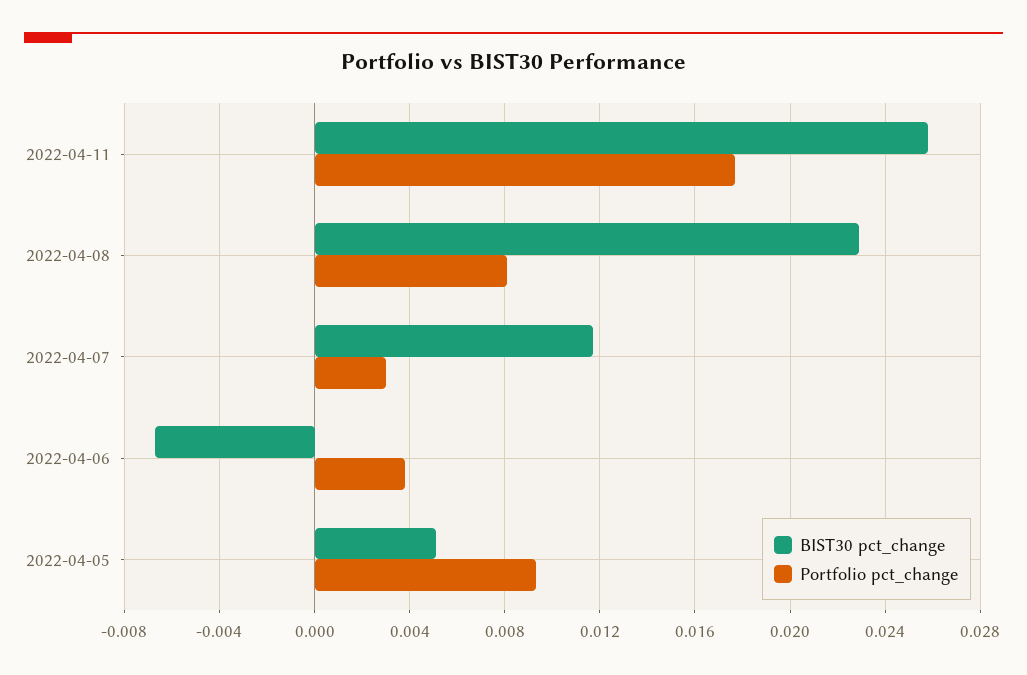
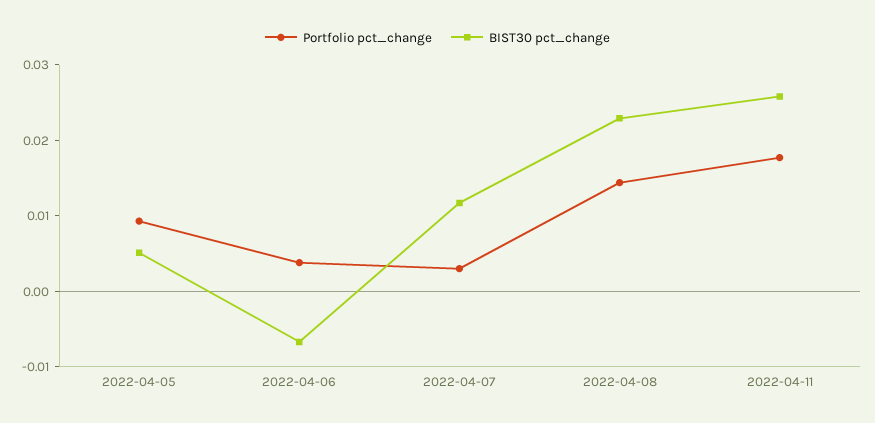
Portfolio pct_change, 2022-04-08: 0.008 -> 0.014

